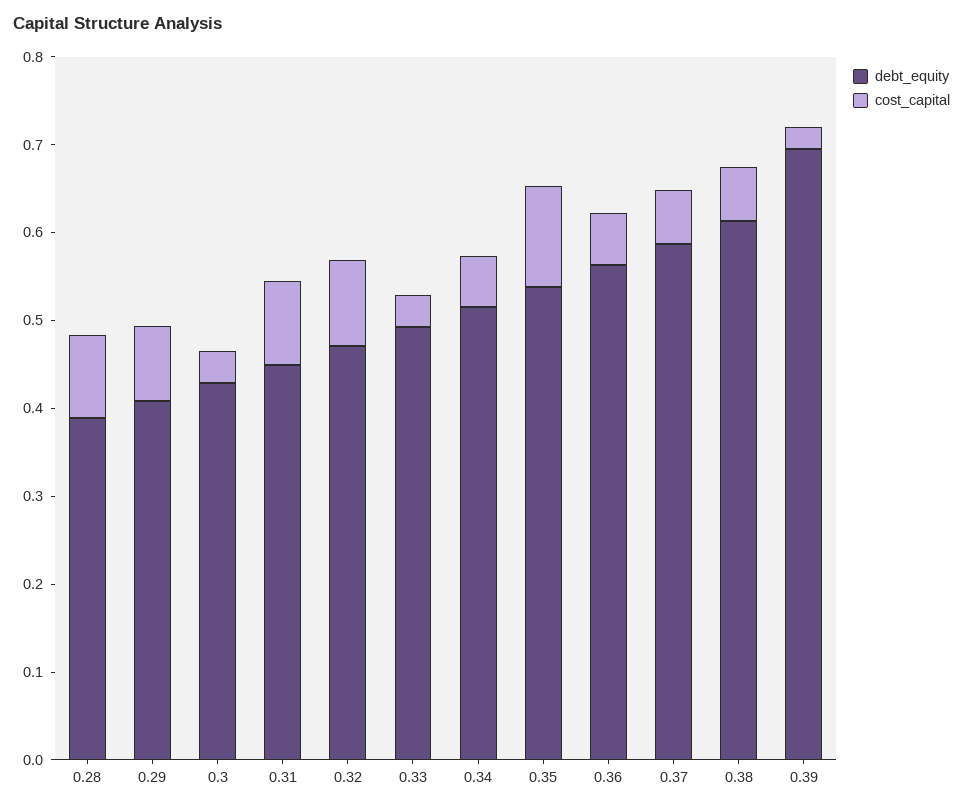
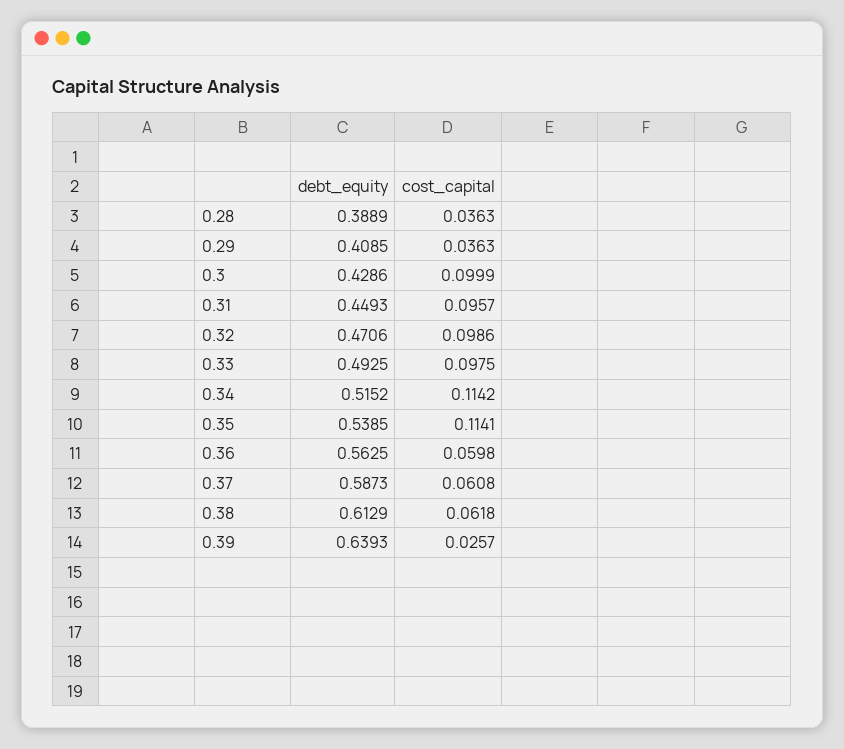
cost_capital, 0.28: 0.1 -> 0.0363
cost_capital, 0.29: 0.08 -> 0.0363
cost_capital, 0.3: 0.04 -> 0.0999
cost_capital, 0.33: 0.04 -> 0.0975
cost_capital, 0.34: 0.06 -> 0.1142
debt_equity, 0.39: 0.7 -> 0.6393

